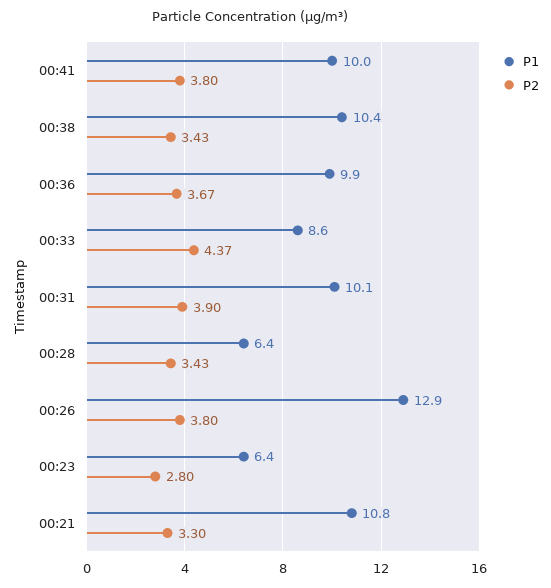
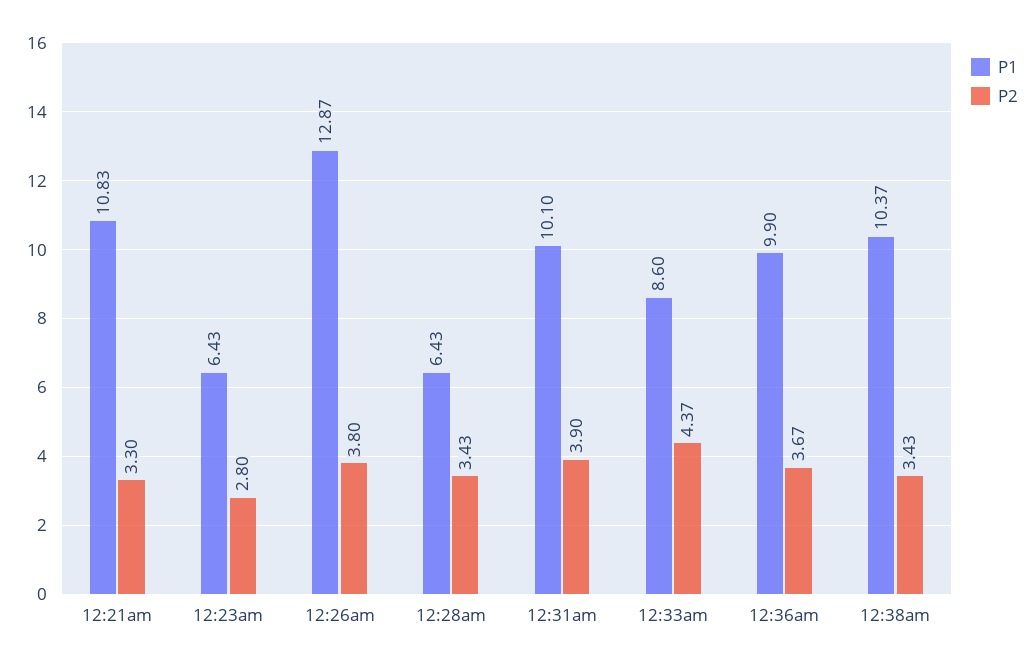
P1, 00:41: 10 -> none
P2, 00:41: 3.8 -> none

